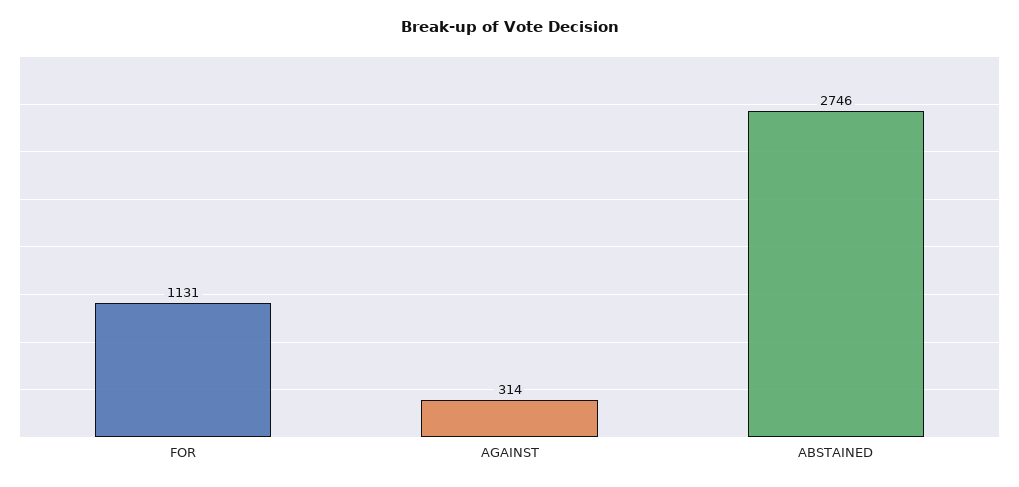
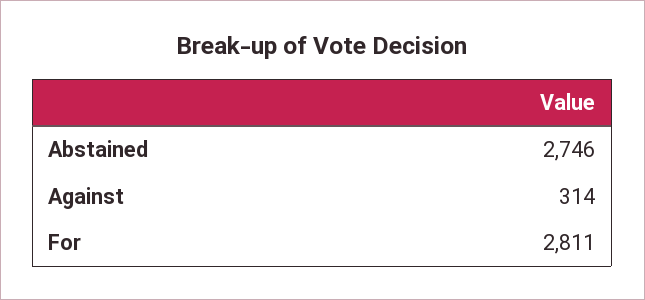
FOR: 1131 -> 2811

